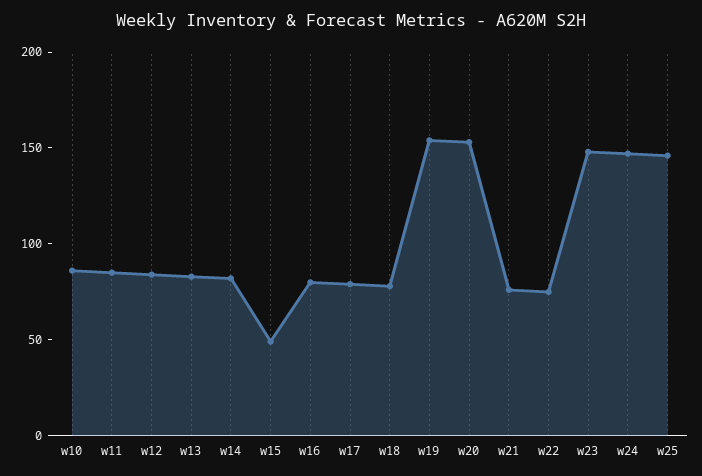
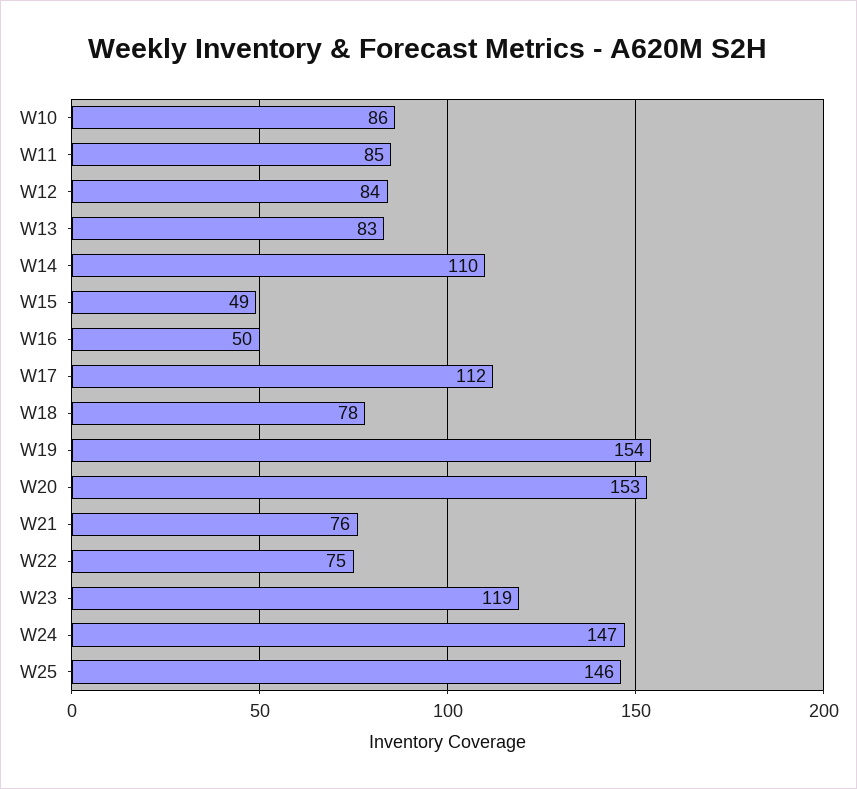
w14: 80 -> 110
w16: 80 -> 50
w17: 80 -> 112
w23: 150 -> 119

